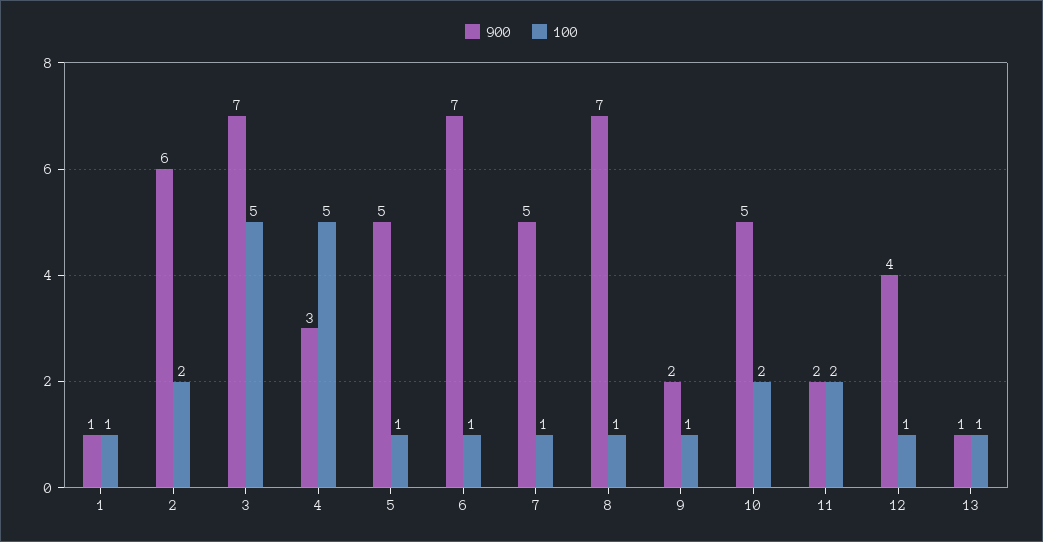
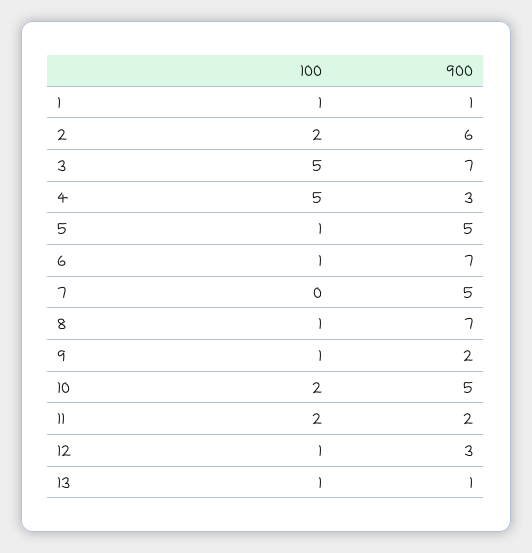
100, 7: 1 -> 0
900, 12: 4 -> 3

